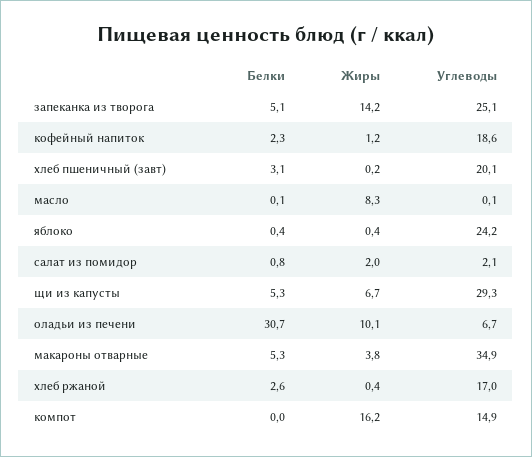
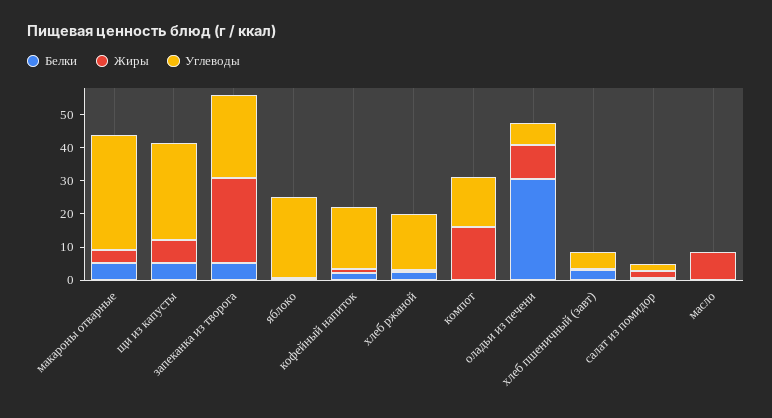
Жиры, запеканка из творога: 14.2 -> 25
Углеводы, хлеб пшеничный (завт): 20.1 -> 5

